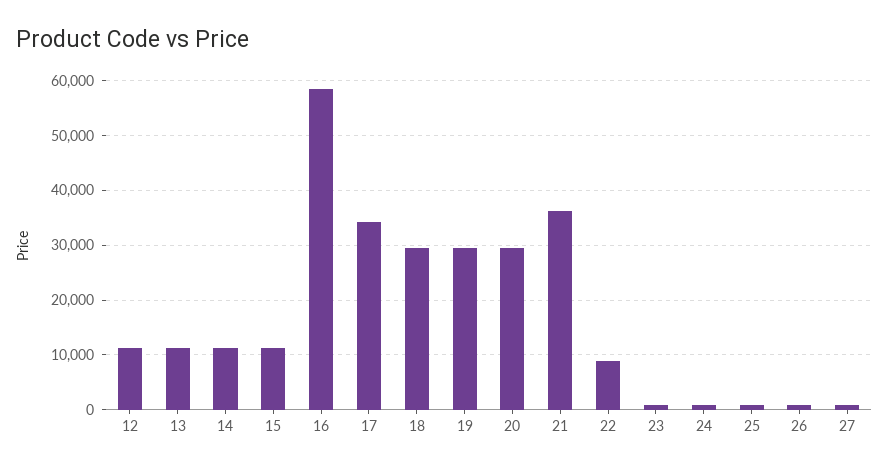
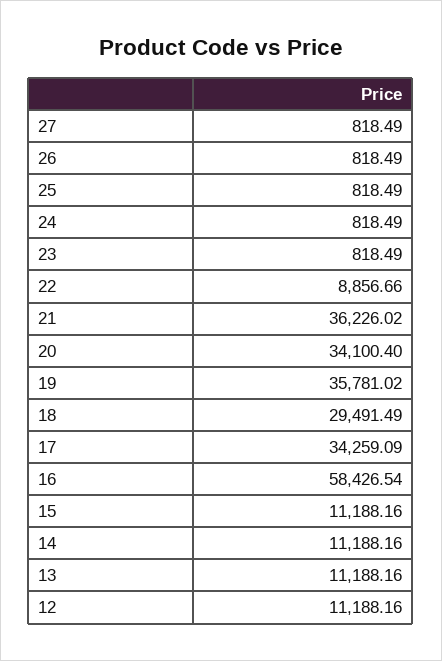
19: 30000 -> 35781.02
20: 30000 -> 34100.4

